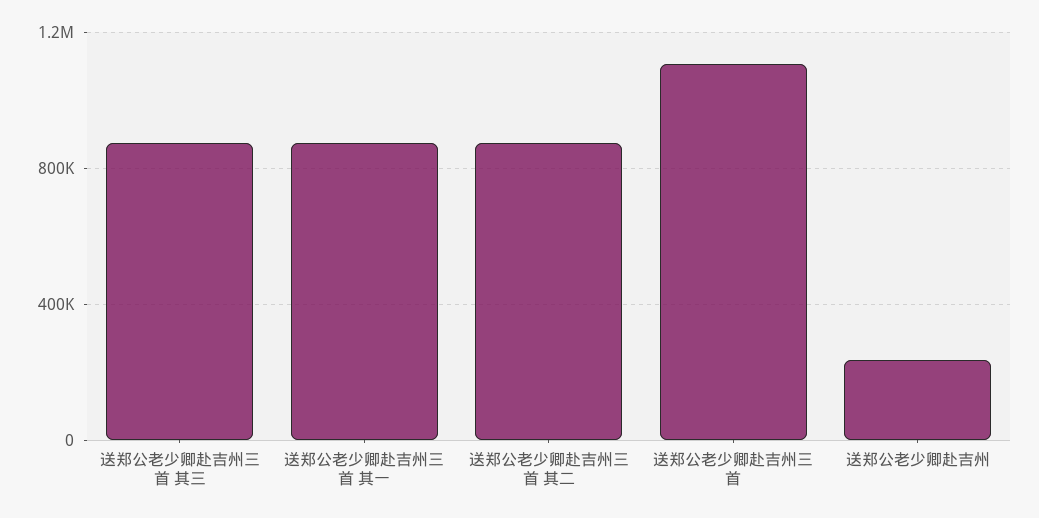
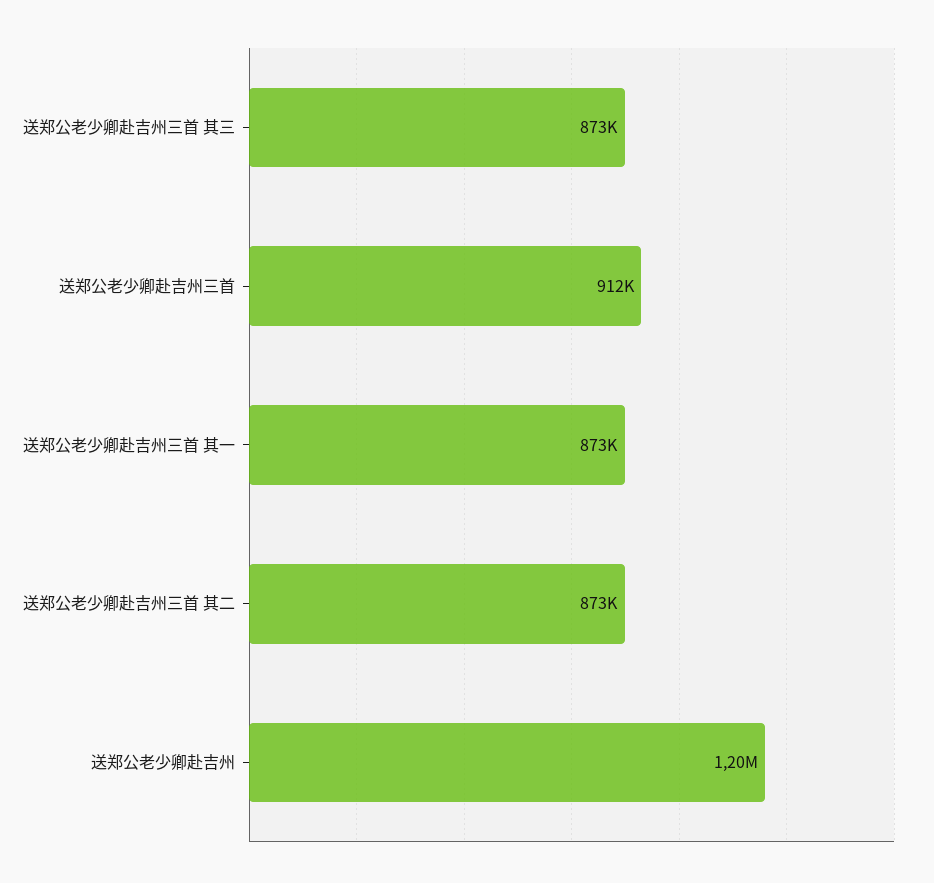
送郑公老少卿赴吉州三首: 1100000 -> 912000
送郑公老少卿赴吉州: 250000 -> 1200000

